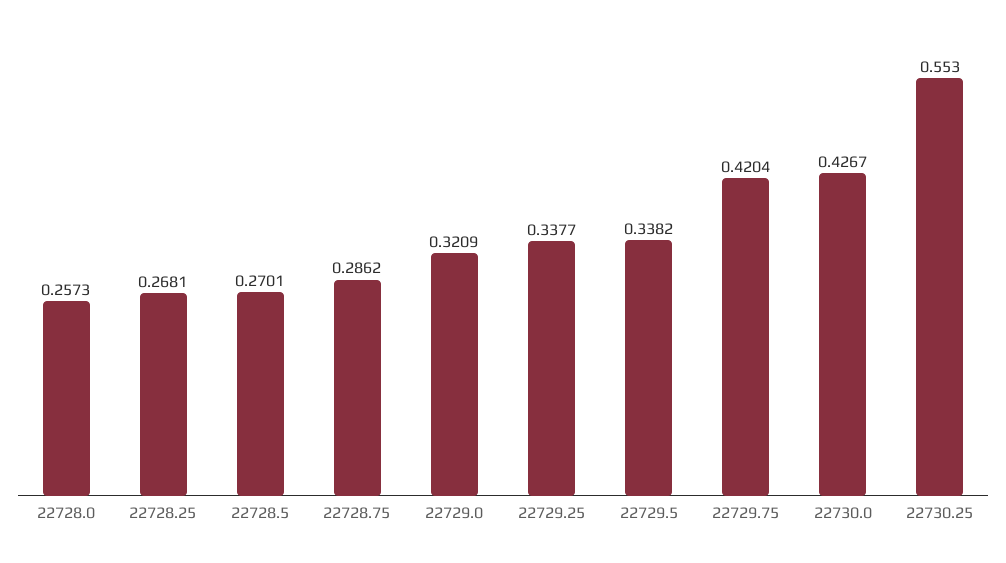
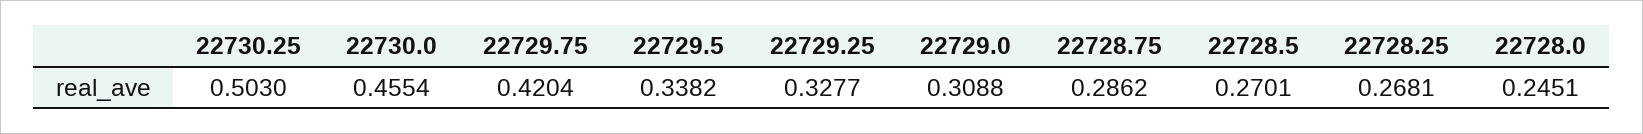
22728.0: 0.2573 -> 0.2451
22729.0: 0.3209 -> 0.3088
22729.25: 0.3377 -> 0.3277
22730.0: 0.4267 -> 0.4554
22730.25: 0.553 -> 0.503

